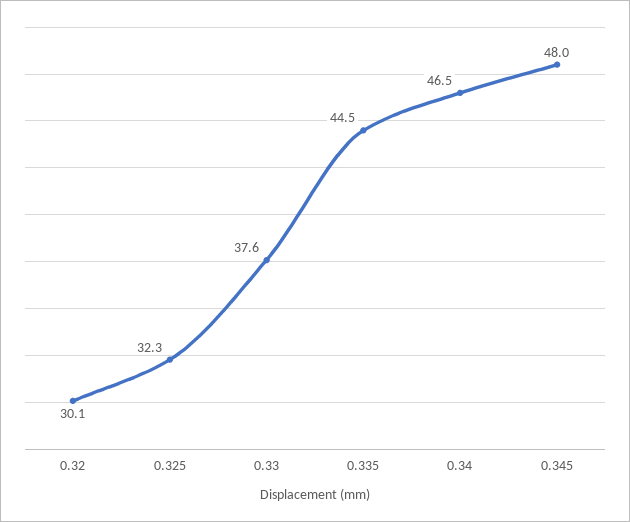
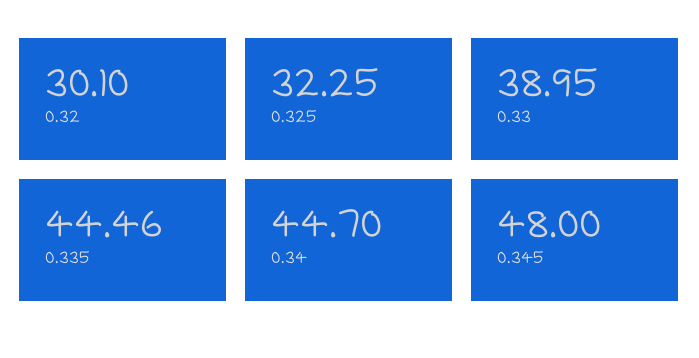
0.33: 37.6 -> 38.95
0.34: 46.5 -> 44.7

